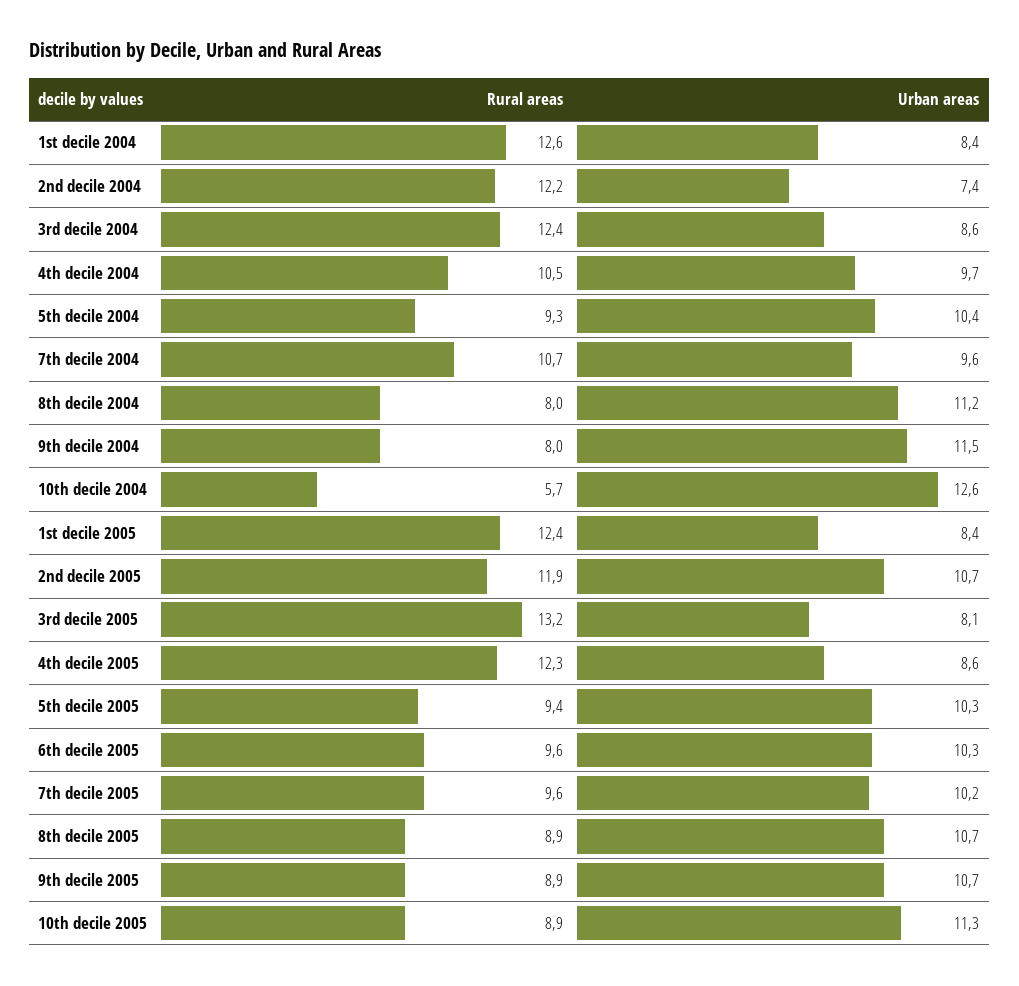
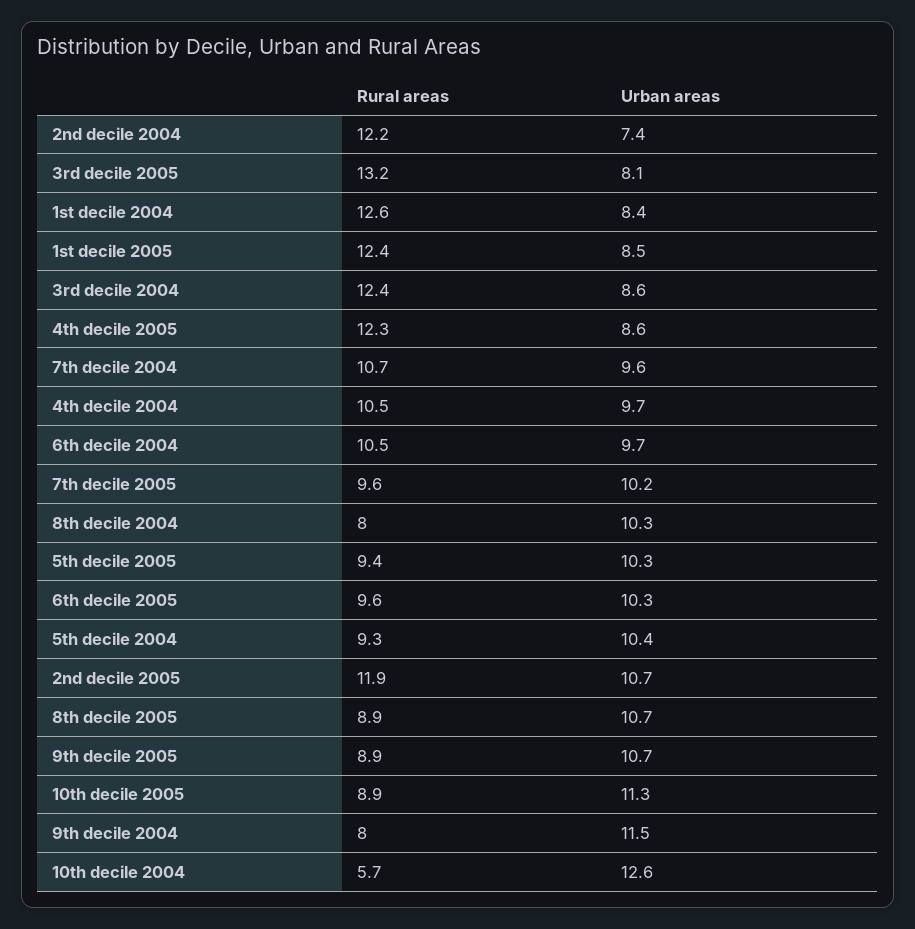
Urban areas, 8th decile 2004: 11.2 -> 10.3
Urban areas, 1st decile 2005: 8.4 -> 8.5
Rural areas, 6th decile 2004: none -> 10.5
Urban areas, 6th decile 2004: none -> 9.7

